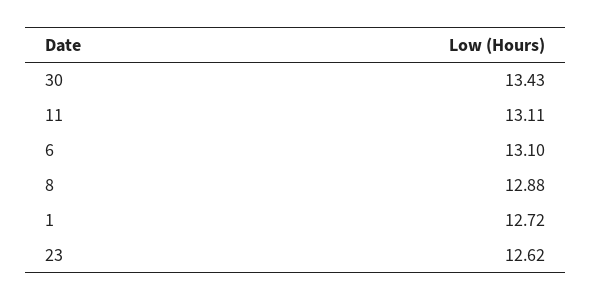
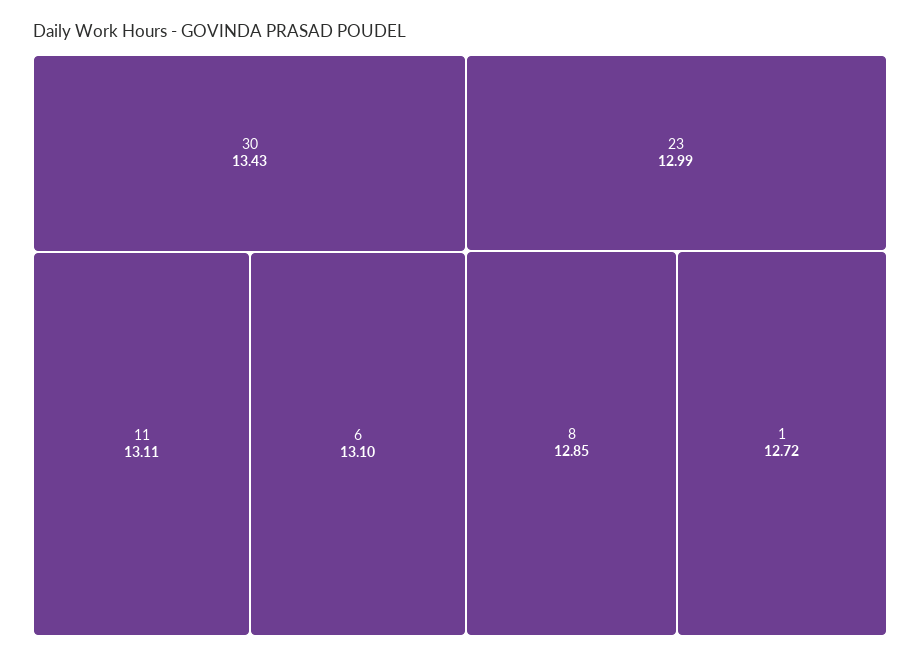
8: 12.88 -> 12.85
23: 12.62 -> 12.99

